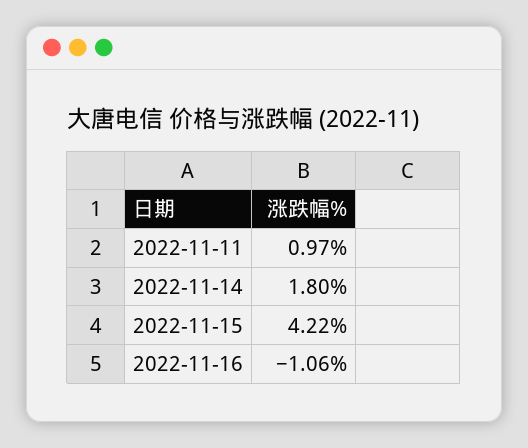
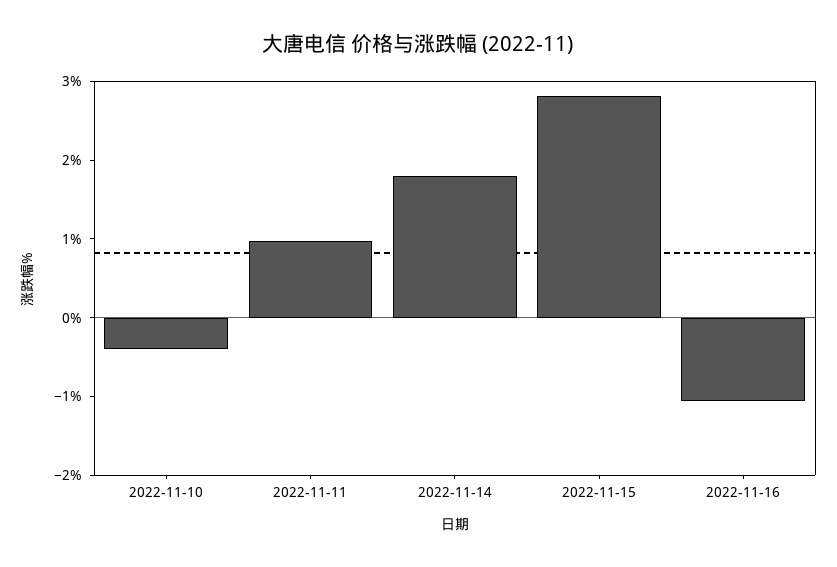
2022-11-15: 4.22 -> 2.8
2022-11-10: none -> -0.4

